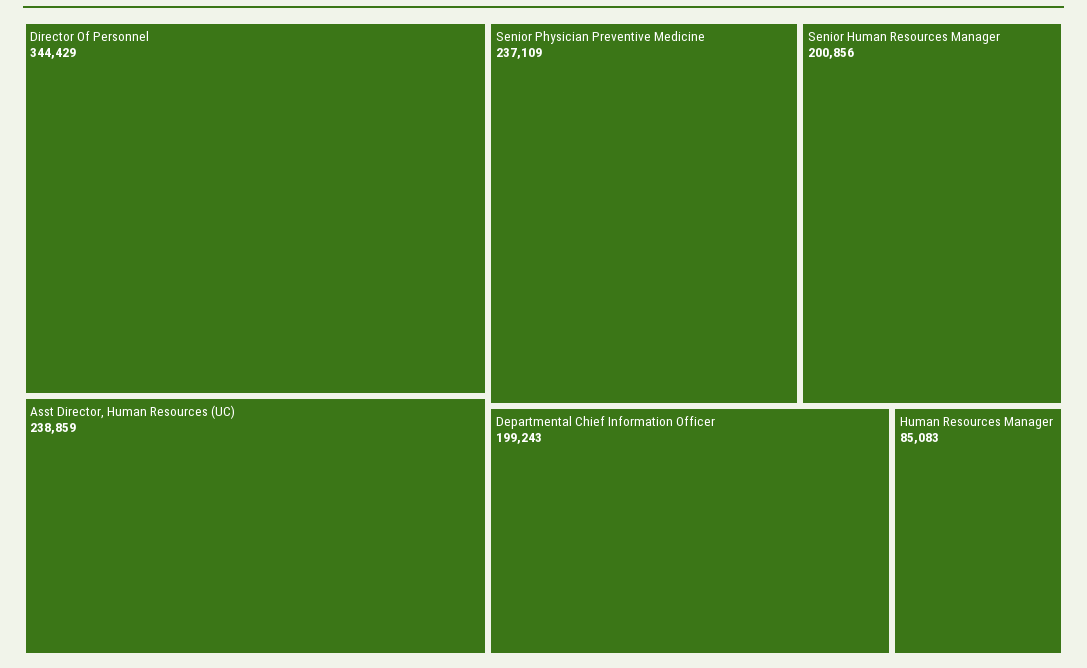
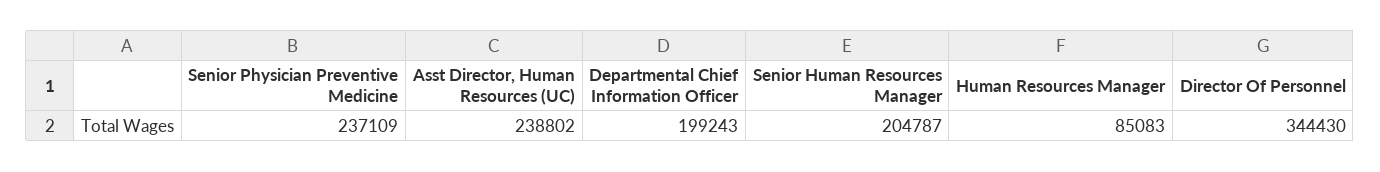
Director Of Personnel: 344429 -> 344430
Asst Director, Human Resources (UC): 238859 -> 238802
Senior Human Resources Manager: 200856 -> 204787

